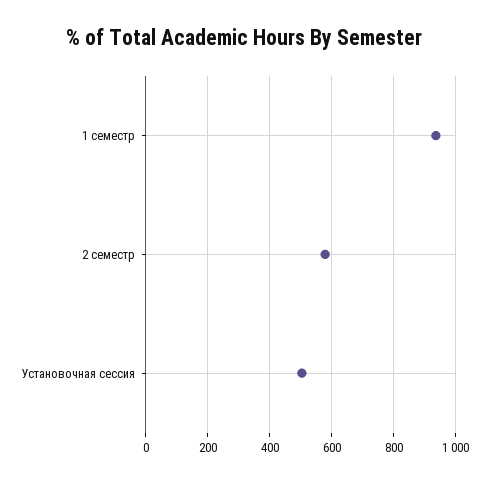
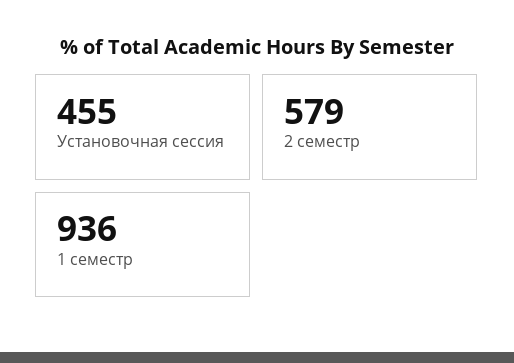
Установочная сессия: 500 -> 455

